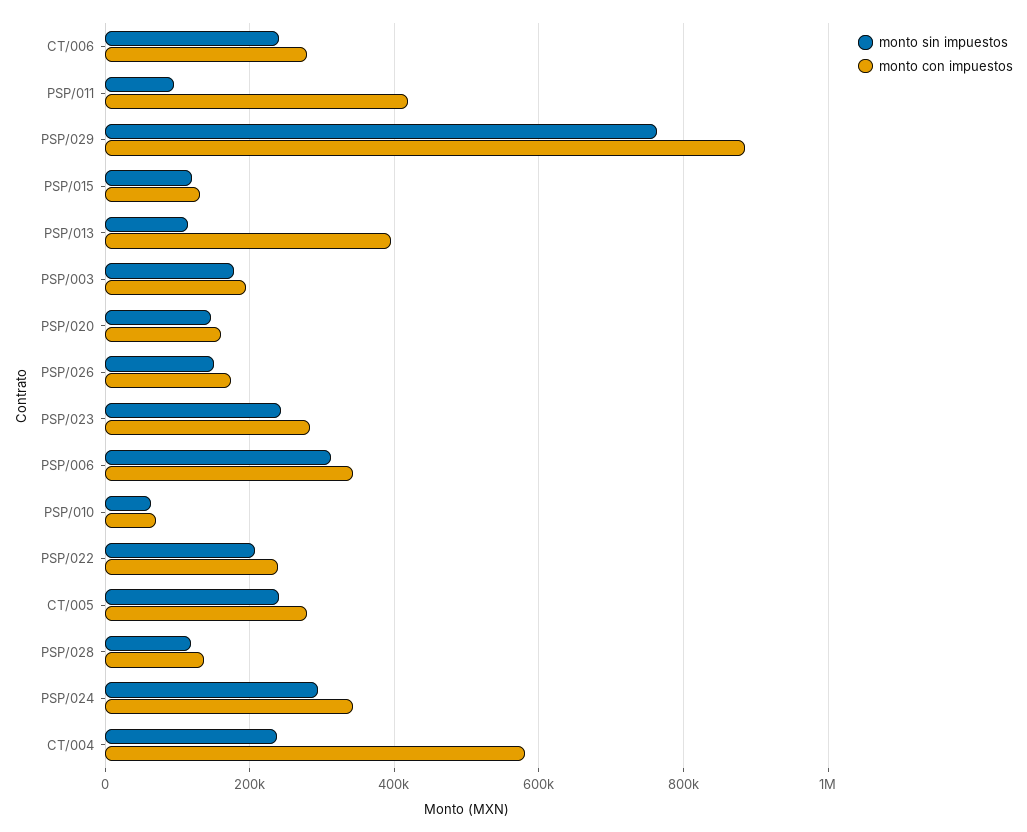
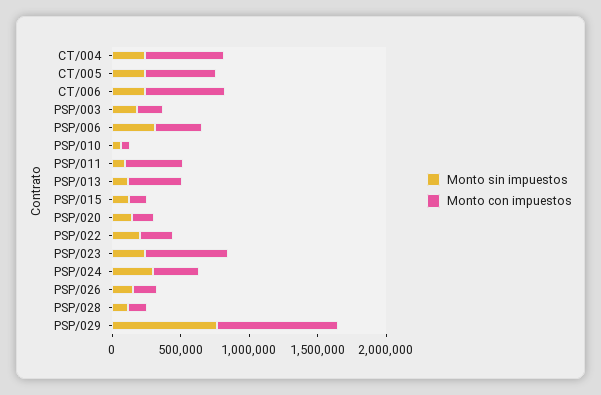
monto con impuestos, CT/006: 280000 -> 600000
monto con impuestos, PSP/023: 280000 -> 600000
monto con impuestos, CT/005: 280000 -> 500000

